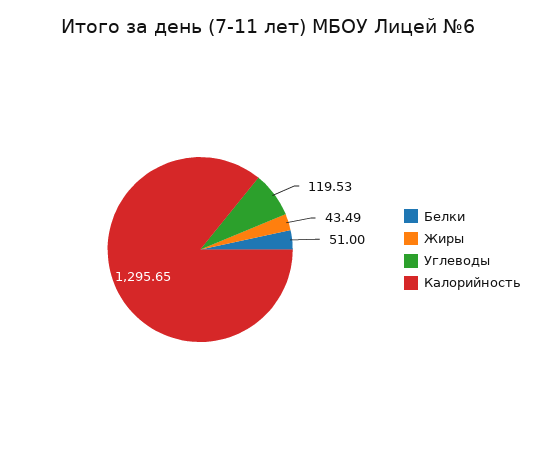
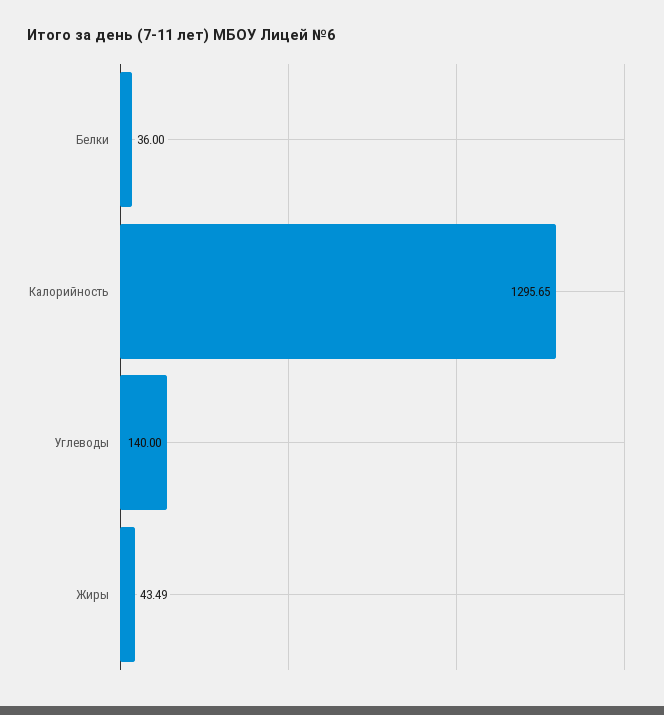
Белки: 51 -> 36
Углеводы: 119.53 -> 140

